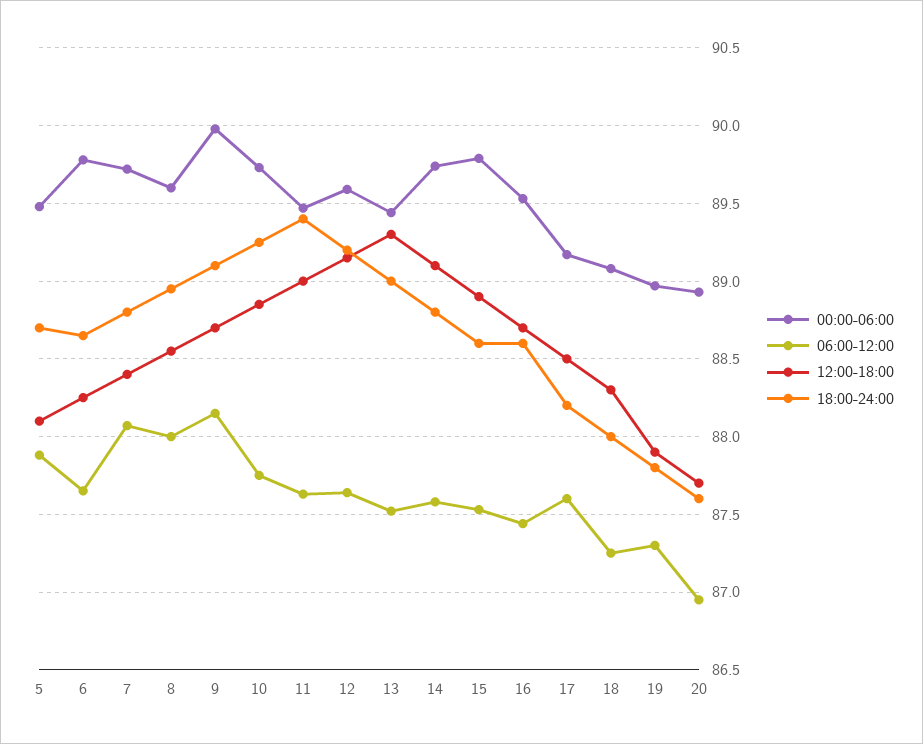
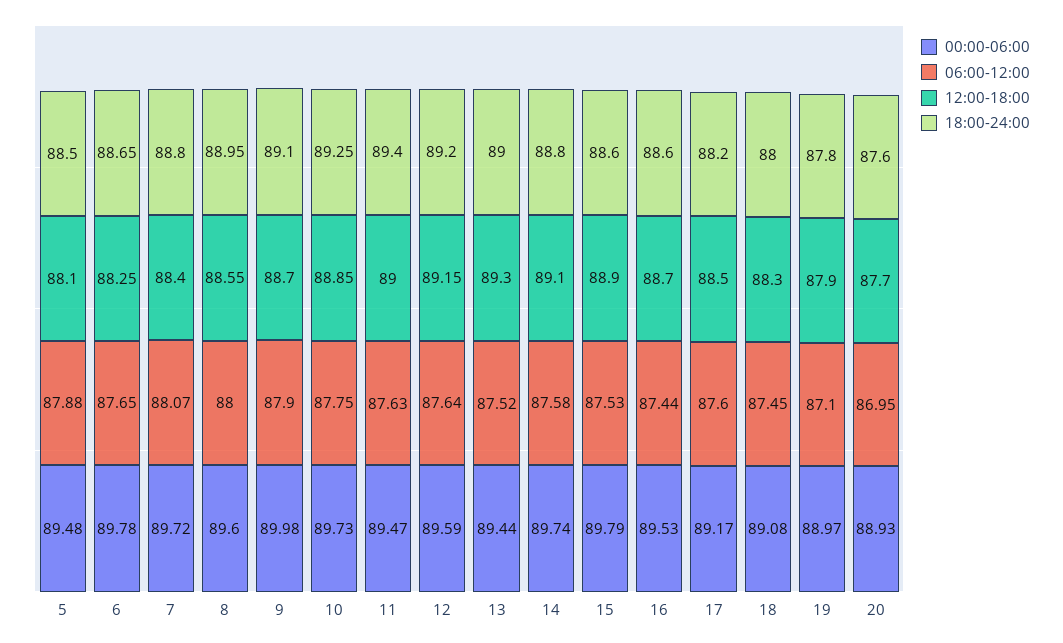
18:00-24:00, 5: 88.7 -> 88.5
06:00-12:00, 9: 88.15 -> 87.9
06:00-12:00, 18: 87.25 -> 87.45
06:00-12:00, 19: 87.3 -> 87.1

